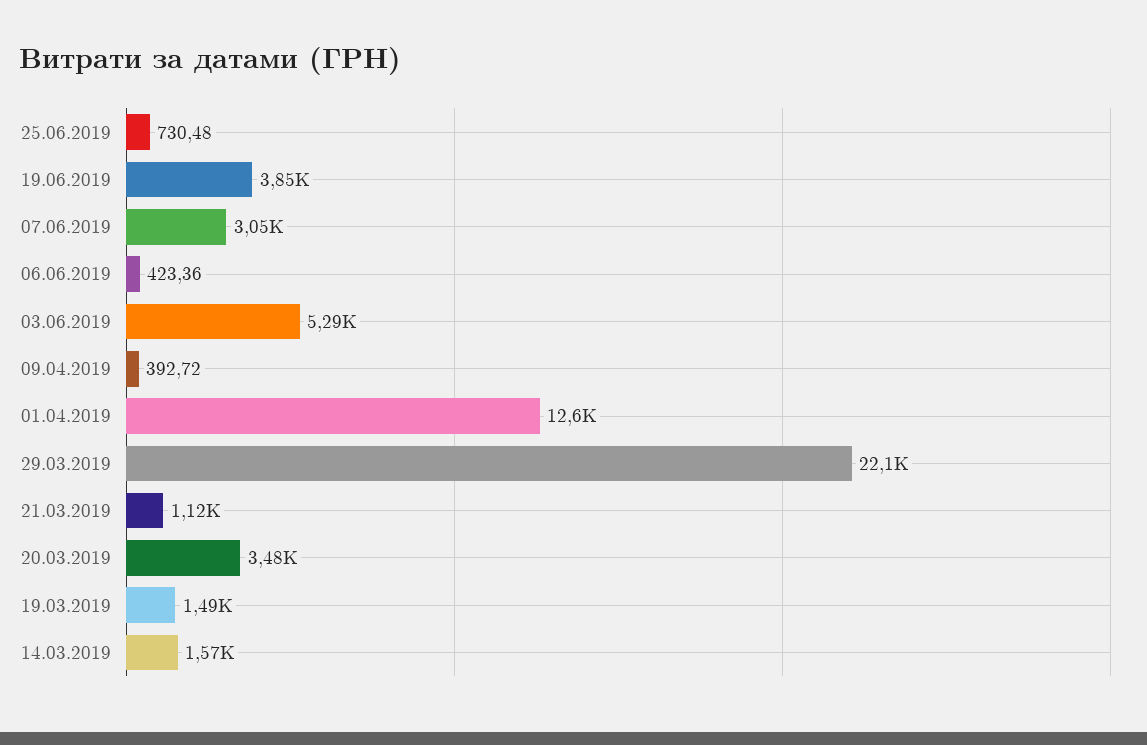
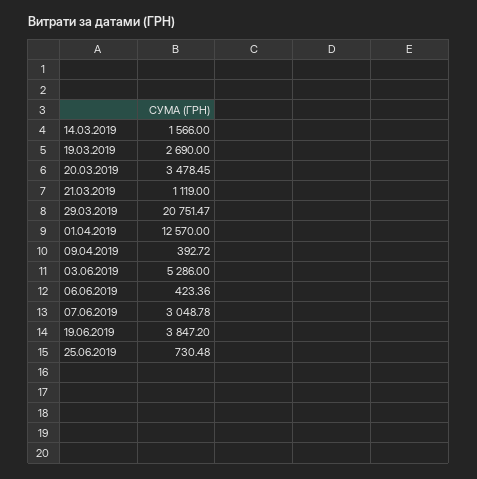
29.03.2019: 22100 -> 20751.47
19.03.2019: 1490 -> 2690

